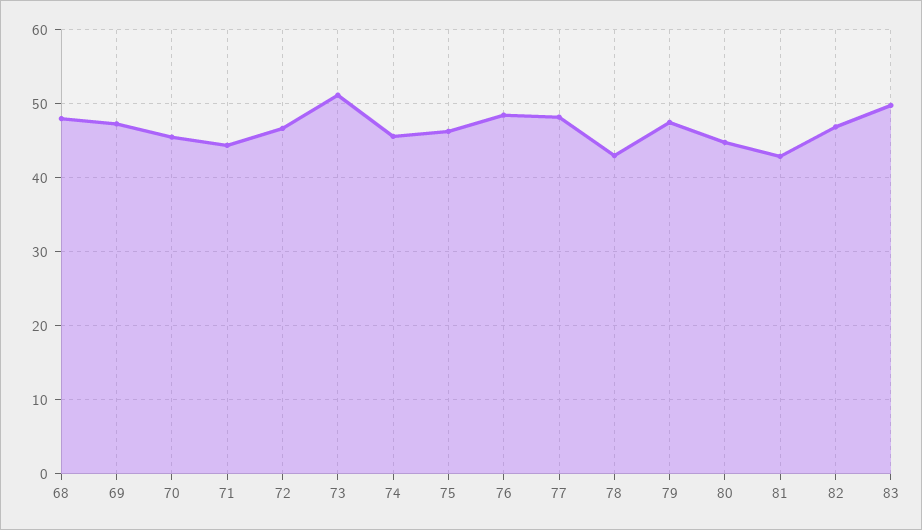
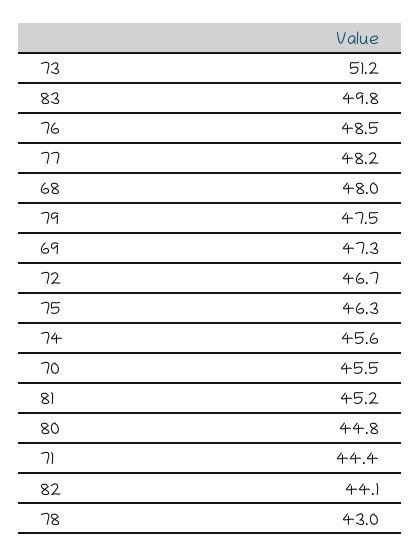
81: 43 -> 45.2
82: 47 -> 44.1

